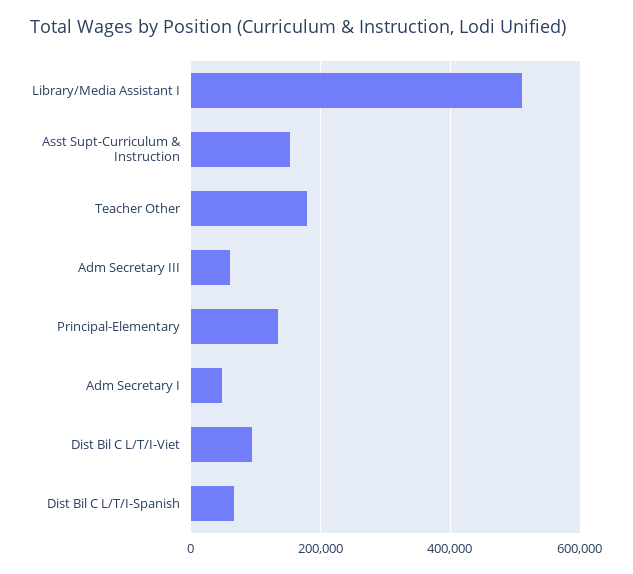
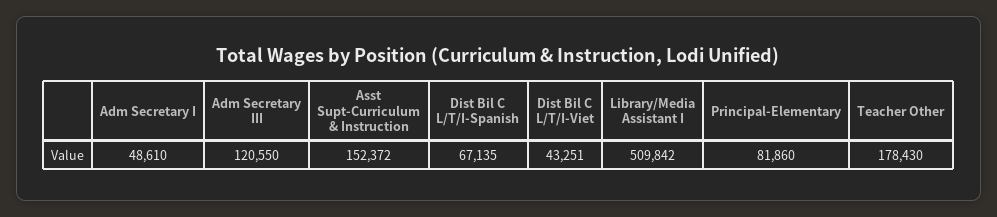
Adm Secretary III: 60000 -> 120550
Principal-Elementary: 140000 -> 81860
Dist Bil C L/T/I-Viet: 100000 -> 43251

